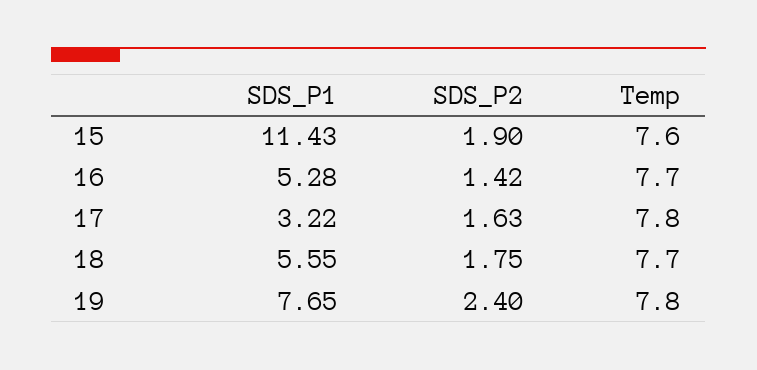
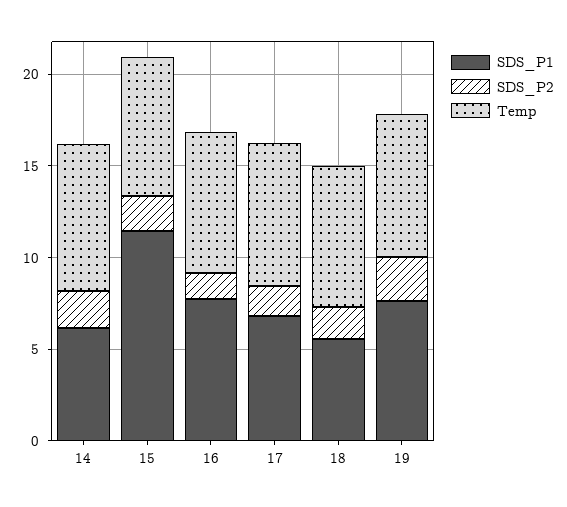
SDS_P1, 16: 5.28 -> 8
SDS_P1, 17: 3.22 -> 7
SDS_P1, 14: none -> 6
SDS_P2, 14: none -> 2
Temp, 14: none -> 8

